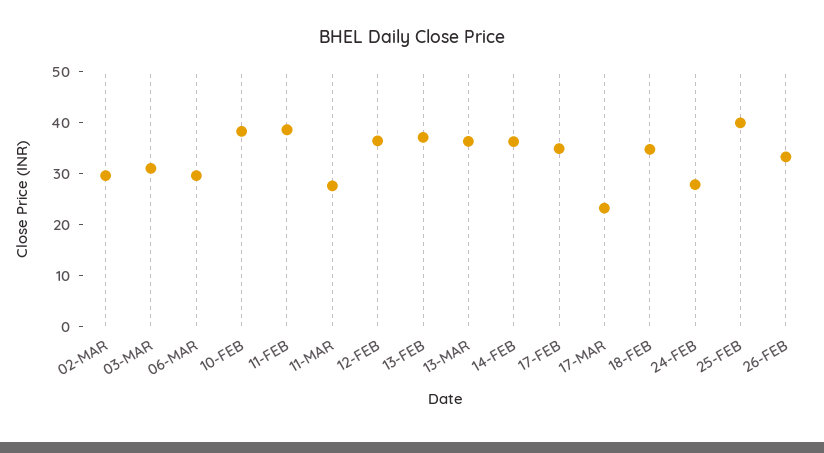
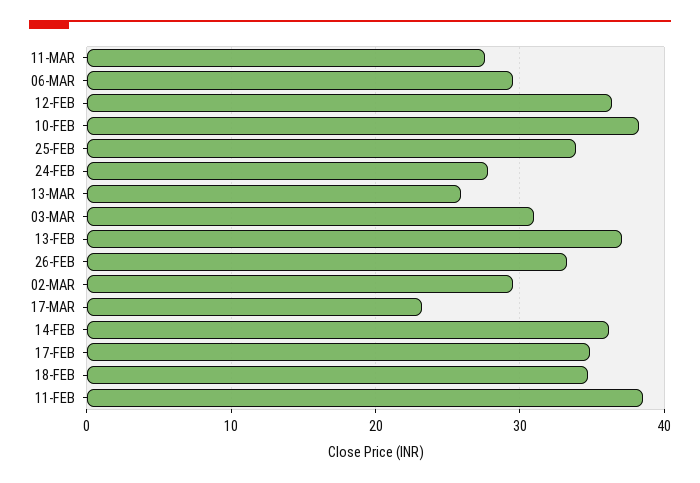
13-MAR: 36 -> 26
25-FEB: 40 -> 34

